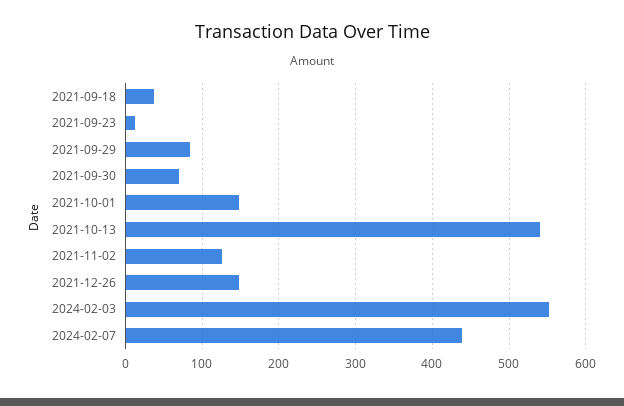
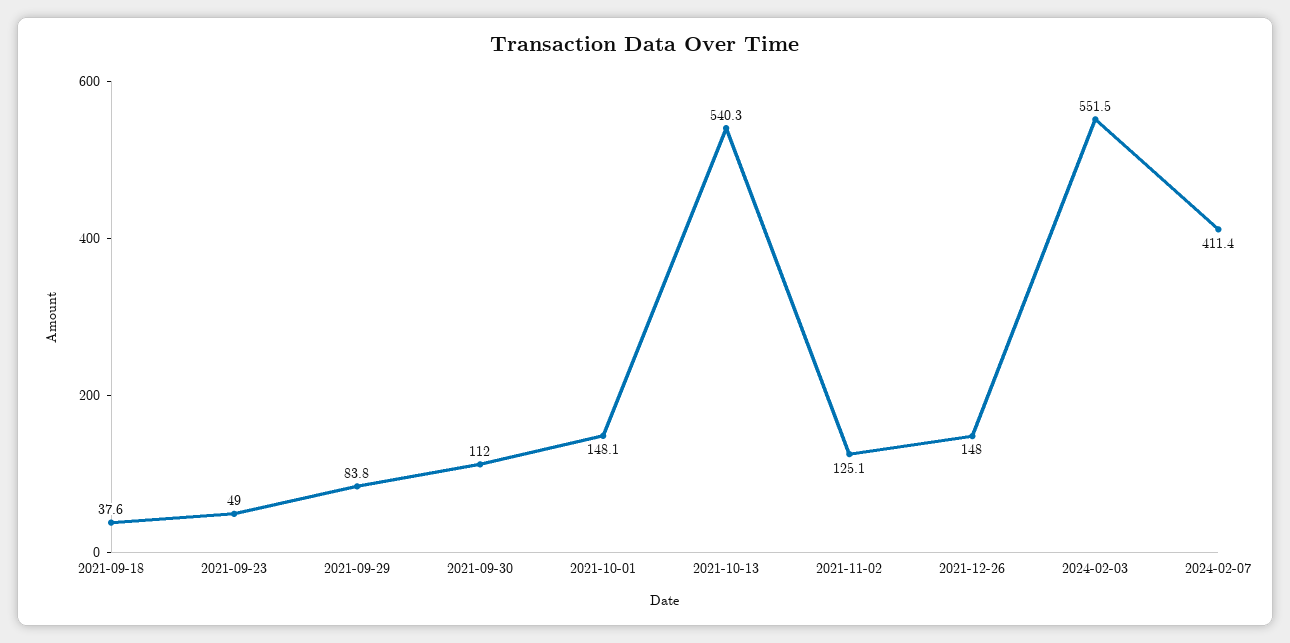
2021-09-23: 10 -> 49
2021-09-30: 70 -> 112
2024-02-07: 440 -> 411.4

